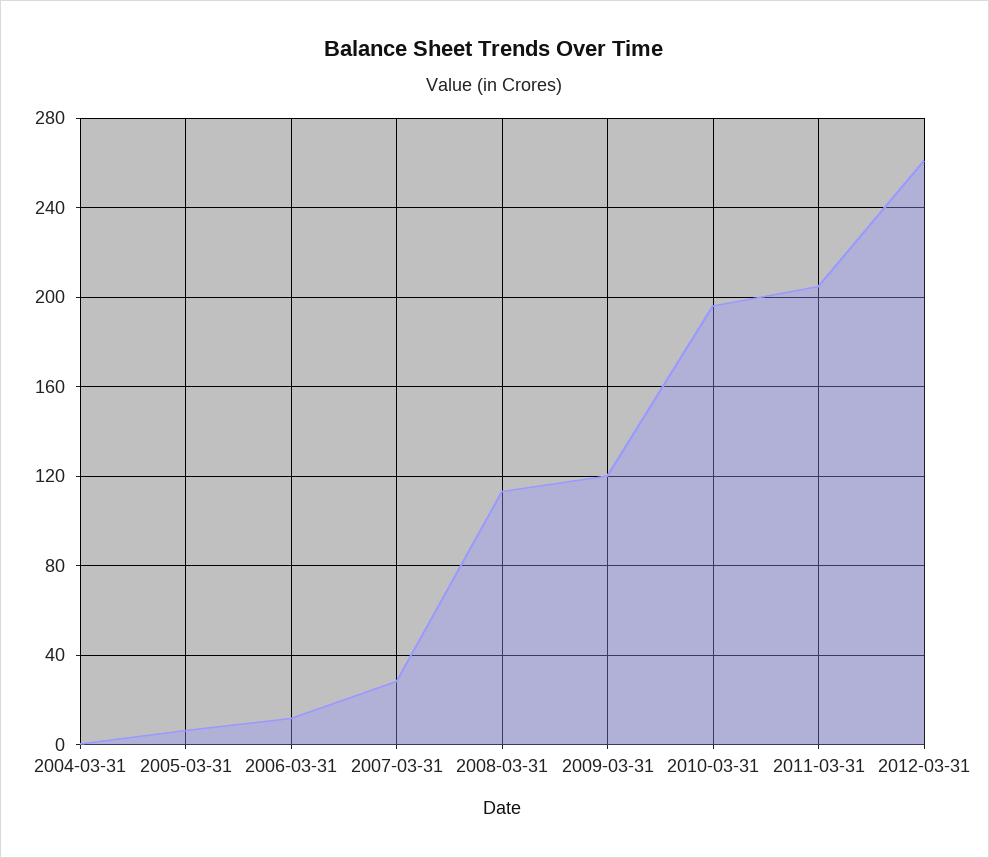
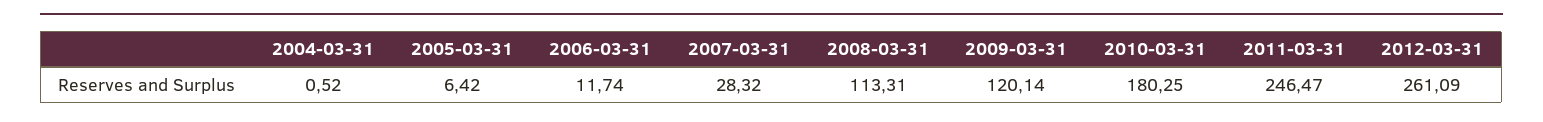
2010-03-31: 195 -> 180.25
2011-03-31: 205 -> 246.47

